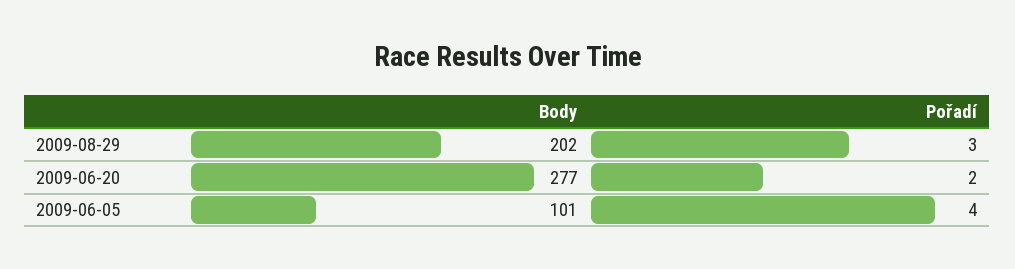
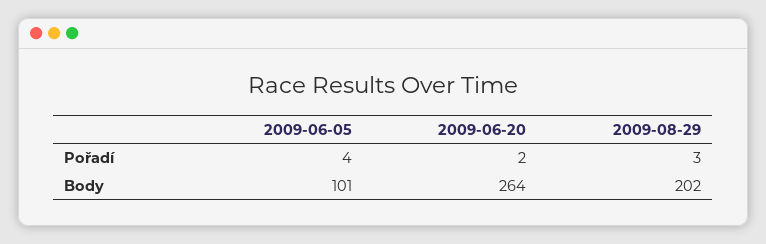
Body, 2009-06-20: 277 -> 264

